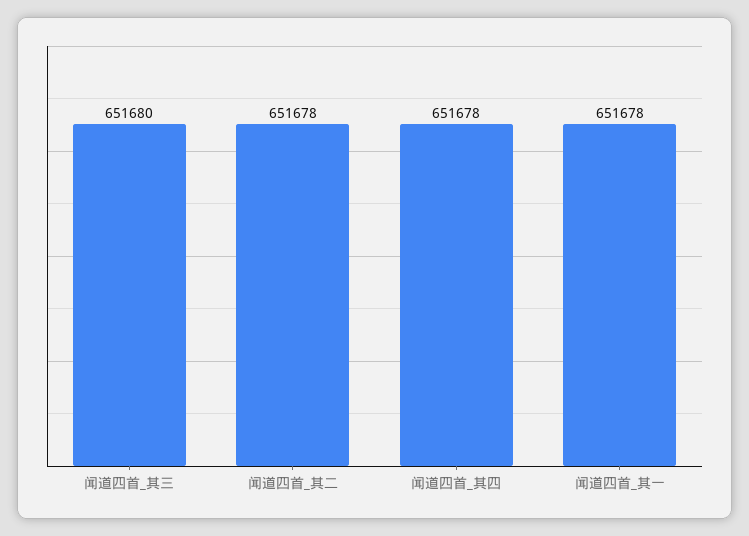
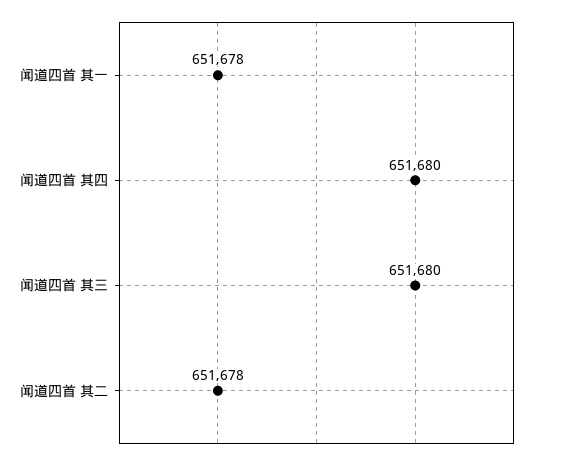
闻道四首_其四: 651678 -> 651680

